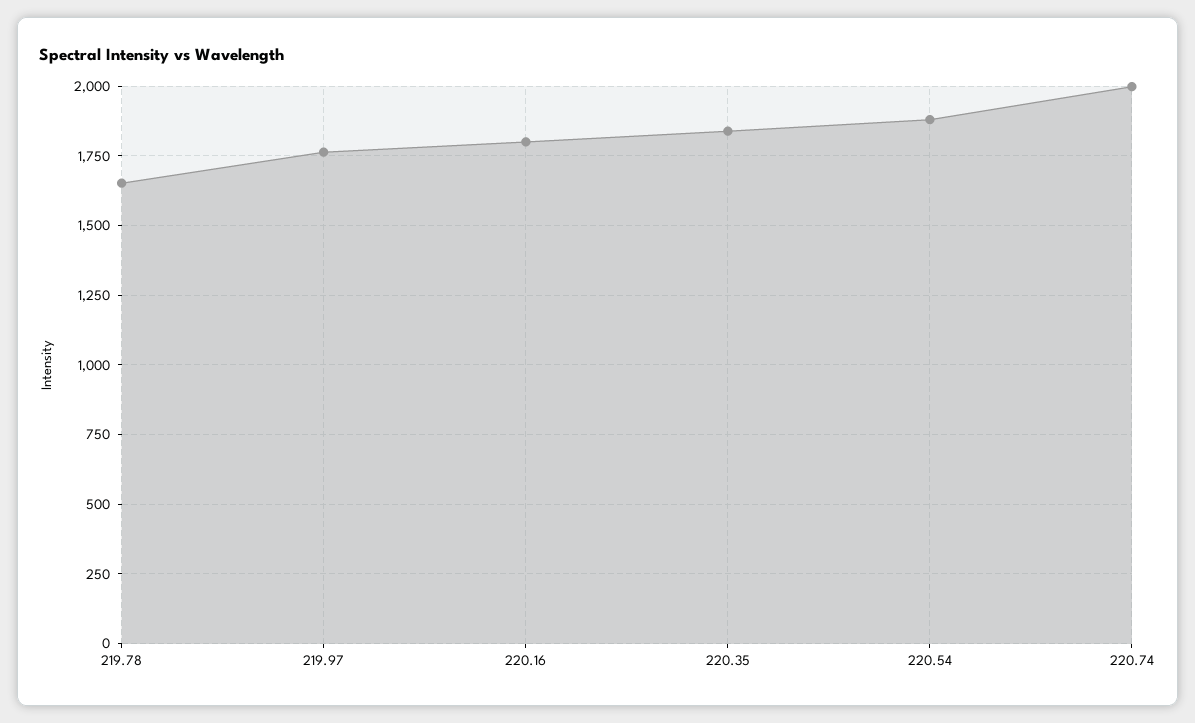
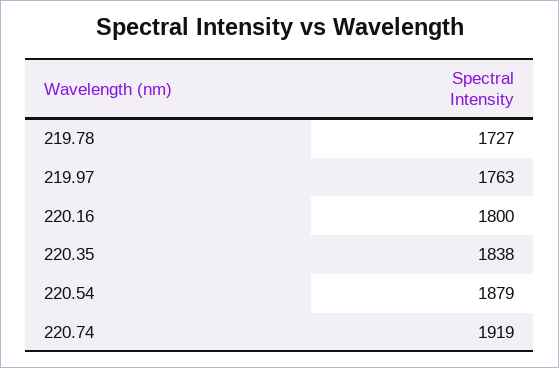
219.78: 1650 -> 1727
220.74: 2000 -> 1919

